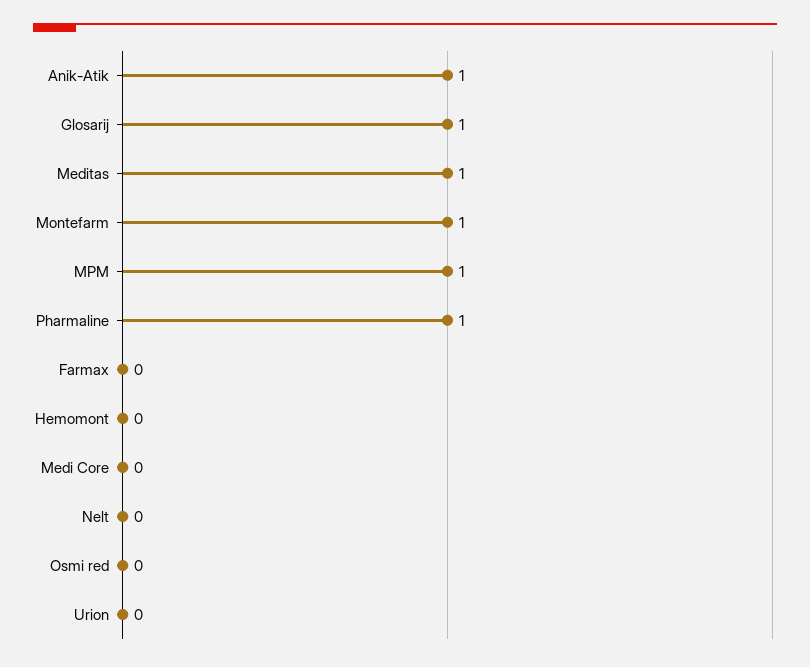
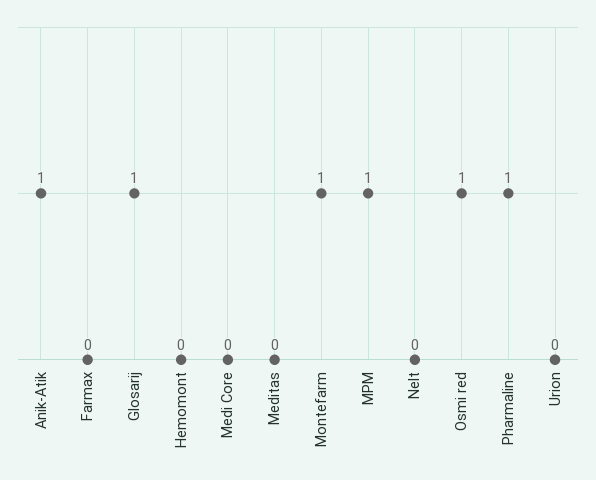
Meditas: 1 -> 0
Osmi red: 0 -> 1

